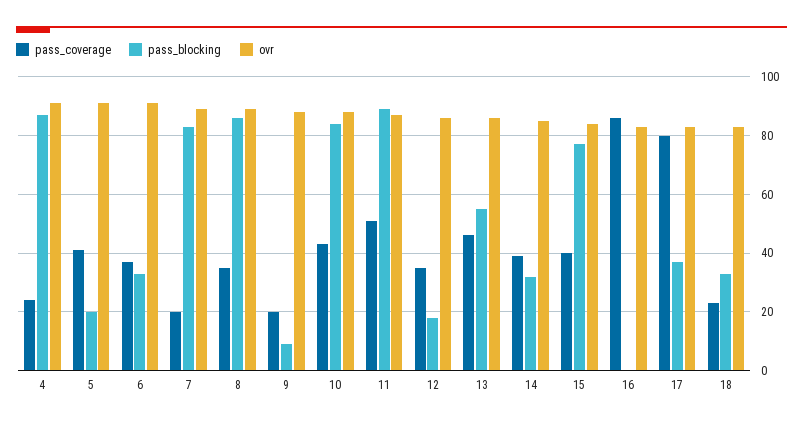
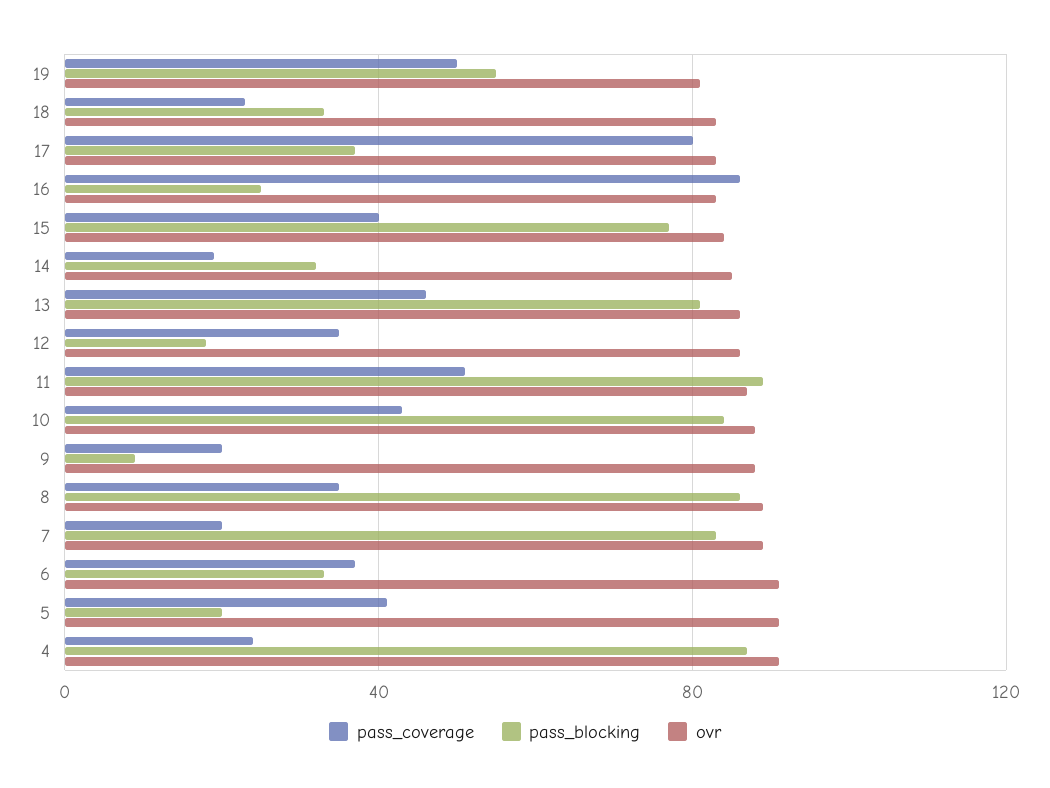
pass_blocking, 13: 55 -> 80
pass_coverage, 14: 40 -> 20
pass_blocking, 16: 0 -> 25
pass_coverage, 19: none -> 50
pass_blocking, 19: none -> 55
ovr, 19: none -> 80

